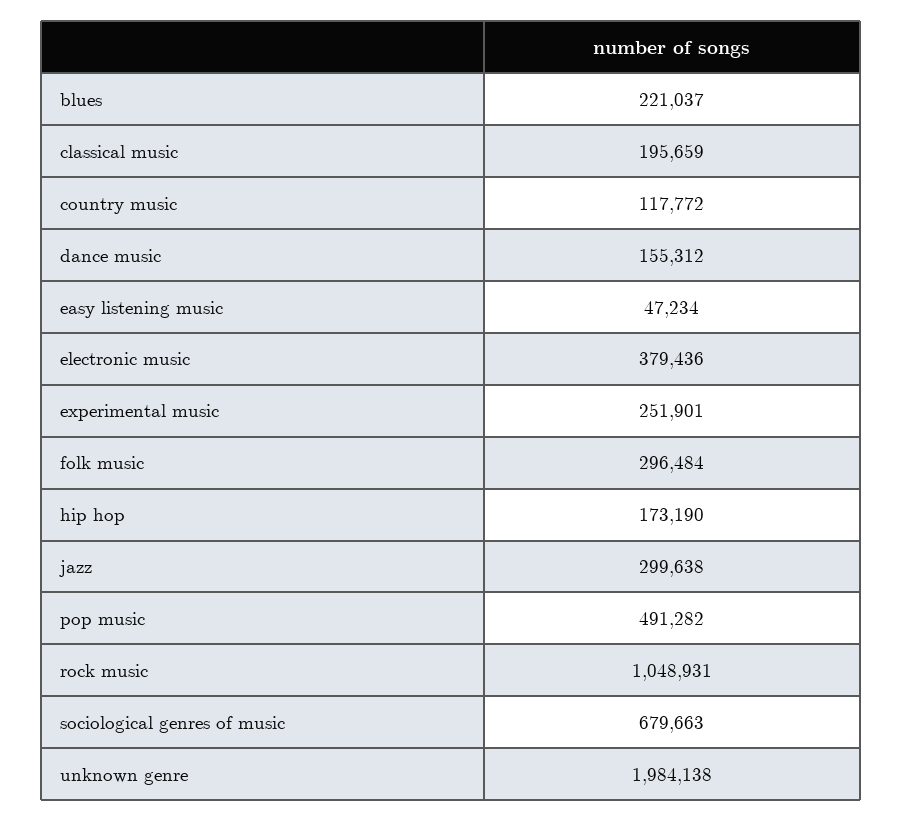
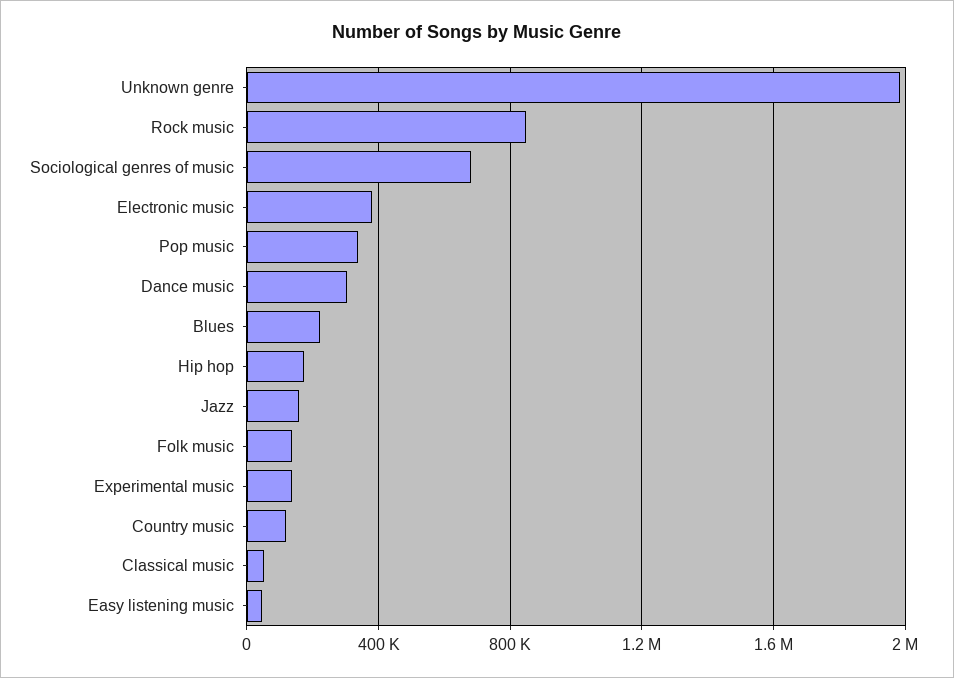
classical music: 195659 -> 50000
dance music: 155312 -> 300000
experimental music: 251901 -> 150000
folk music: 296484 -> 150000
jazz: 299638 -> 150000
pop music: 491282 -> 350000
rock music: 1048931 -> 850000

